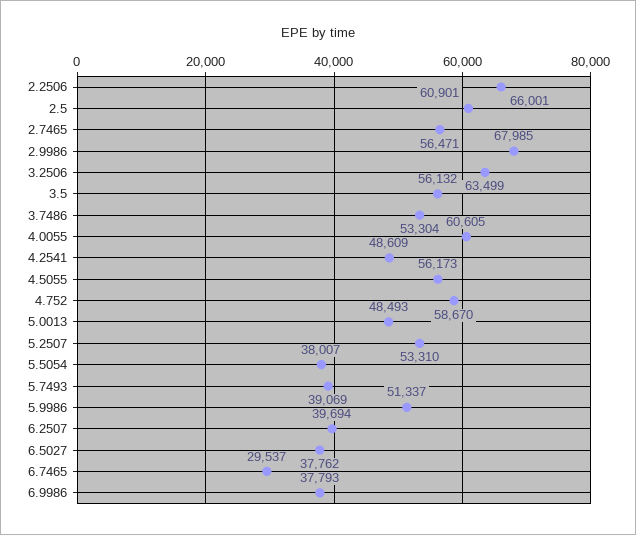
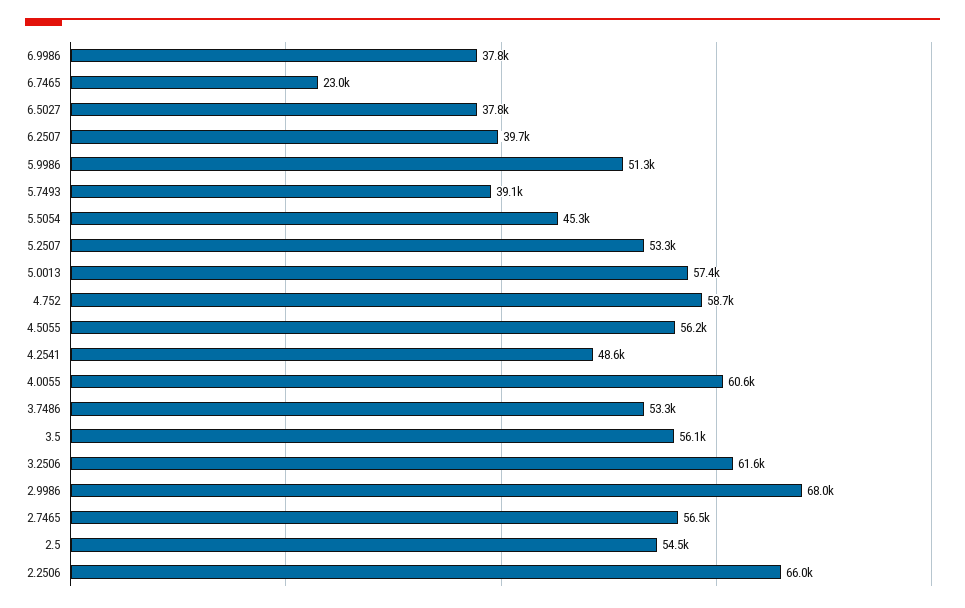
2.5: 60901 -> 54500
3.2506: 63499 -> 61600
5.0013: 48493 -> 57400
5.5054: 38007 -> 45300
6.7465: 29537 -> 23000

